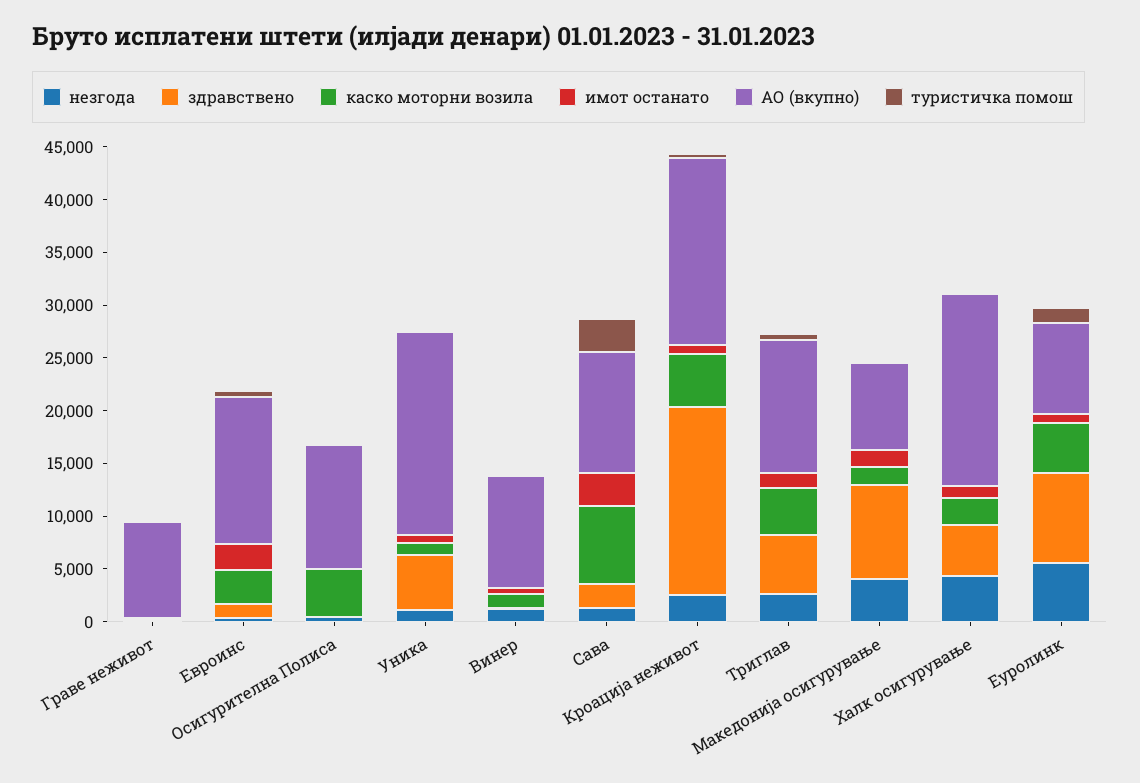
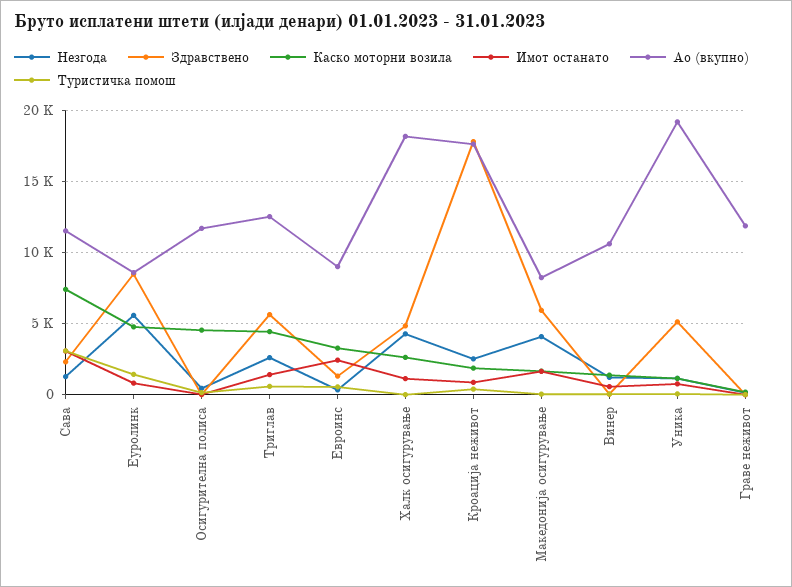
АО (вкупно), Граве неживот: 9000 -> 12000
АО (вкупно), Евроинс: 14000 -> 9000
каско моторни возила, Кроација неживот: 5000 -> 2000
здравствено, Македонија осигурување: 9000 -> 6000

